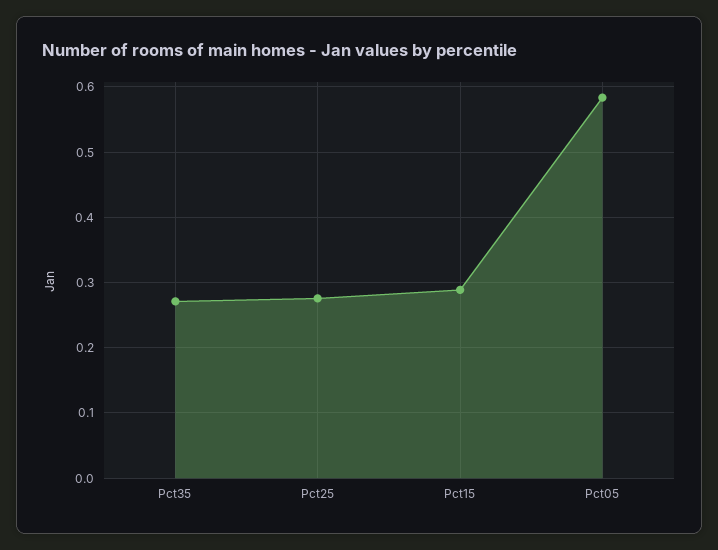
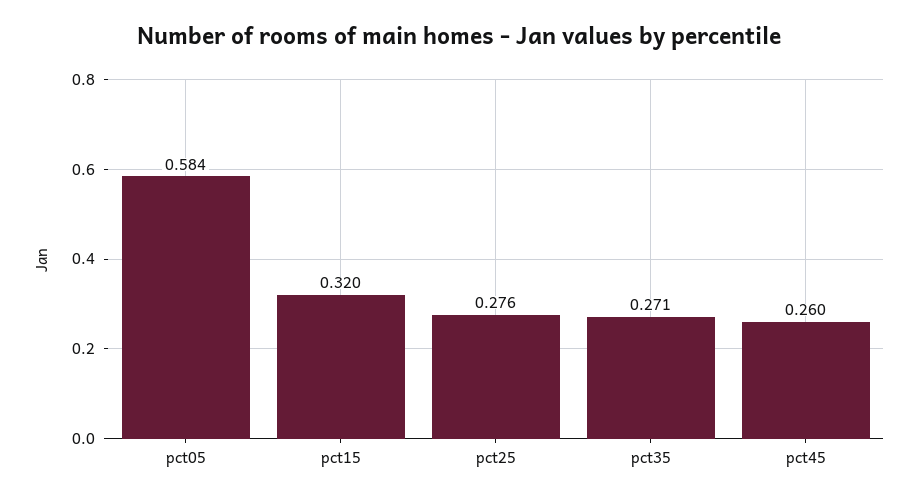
Pct15: 0.29 -> 0.32
pct45: none -> 0.26

